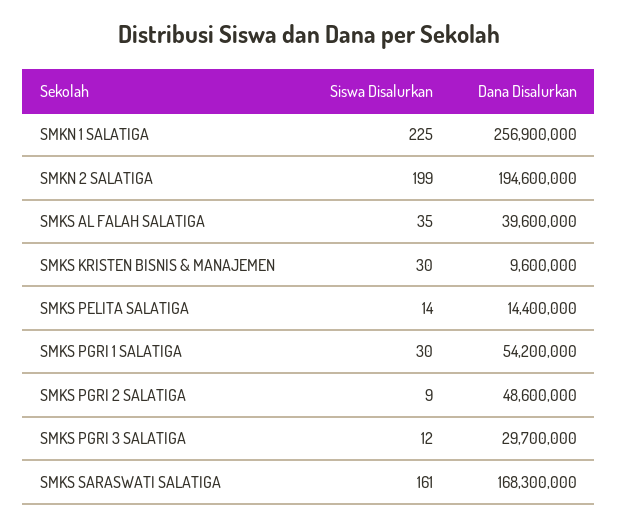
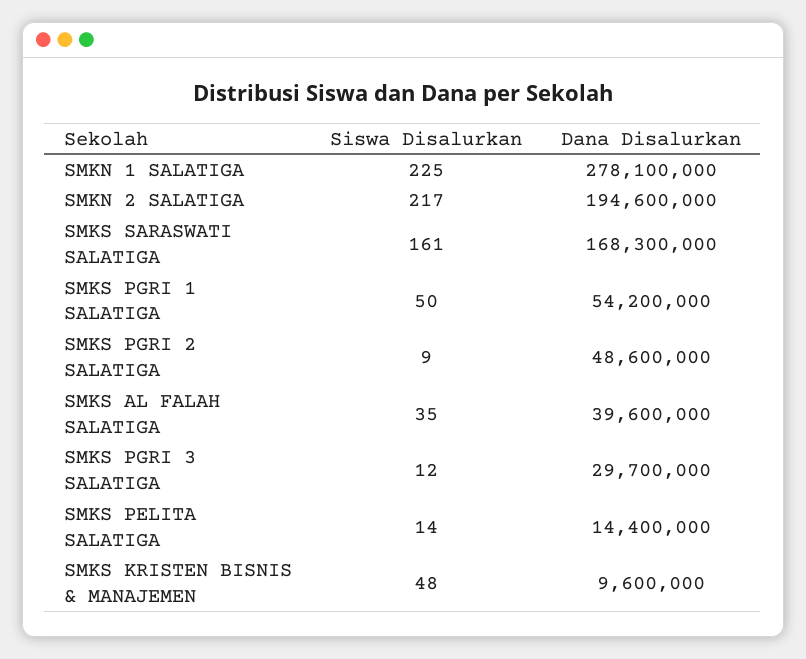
Dana Disalurkan, SMKN 1 SALATIGA: 256900000 -> 278100000
Siswa Disalurkan, SMKN 2 SALATIGA: 199 -> 217
Siswa Disalurkan, SMKS KRISTEN BISNIS & MANAJEMEN: 30 -> 48
Siswa Disalurkan, SMKS PGRI 1 SALATIGA: 30 -> 50

